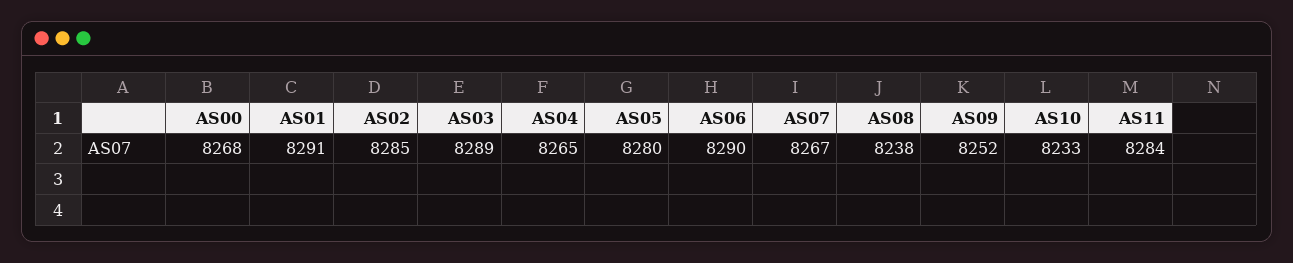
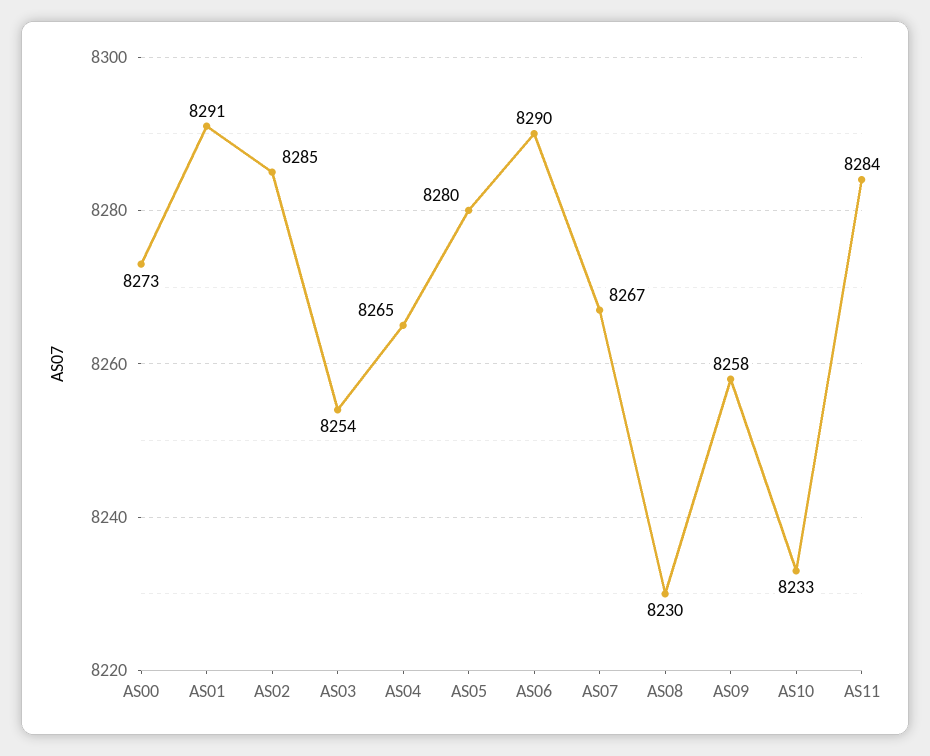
AS00: 8268 -> 8273
AS03: 8289 -> 8254
AS08: 8238 -> 8230
AS09: 8252 -> 8258

